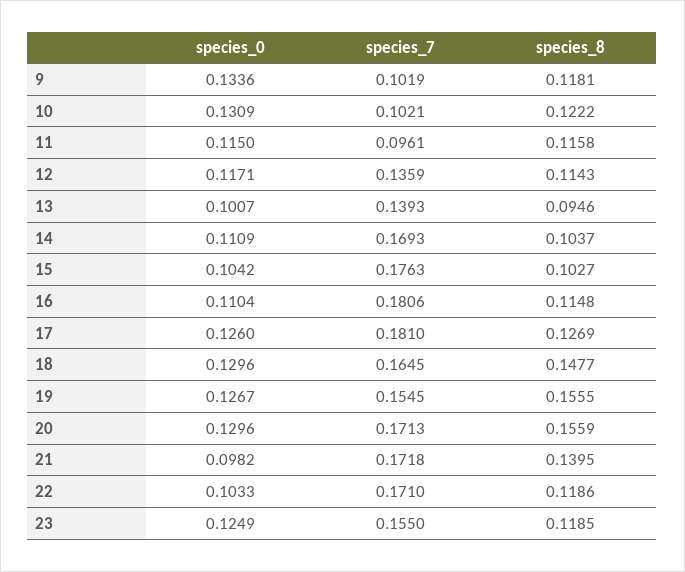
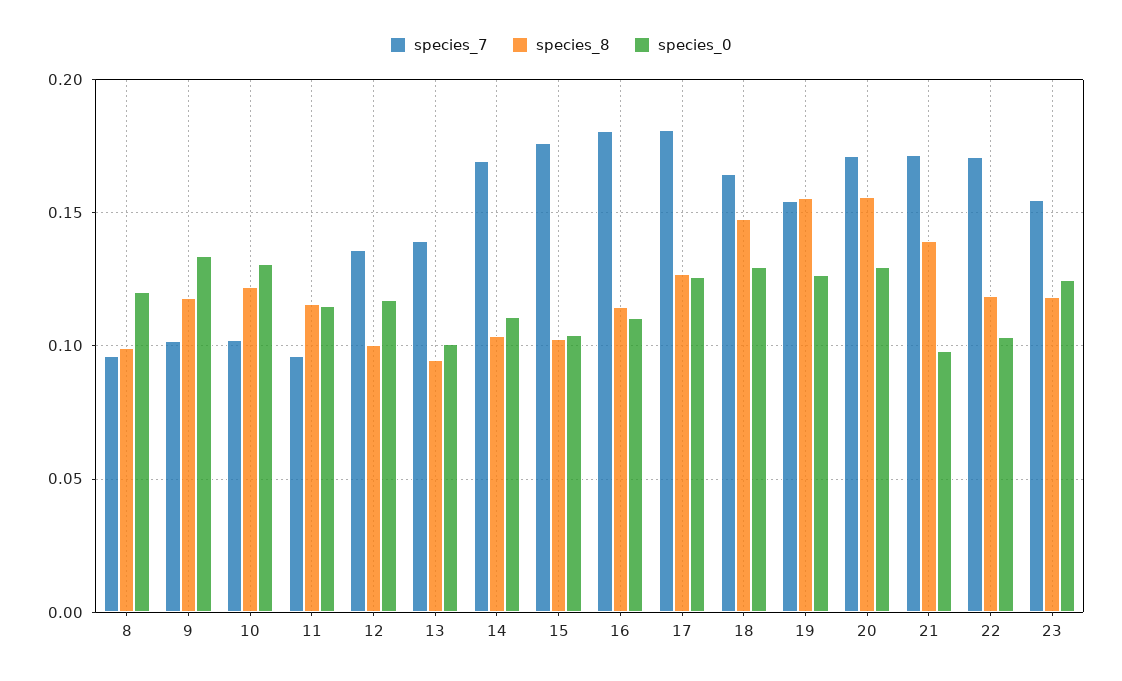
species_8, 12: 0.1143 -> 0.1
species_7, 8: none -> 0.095
species_8, 8: none -> 0.1
species_0, 8: none -> 0.12

